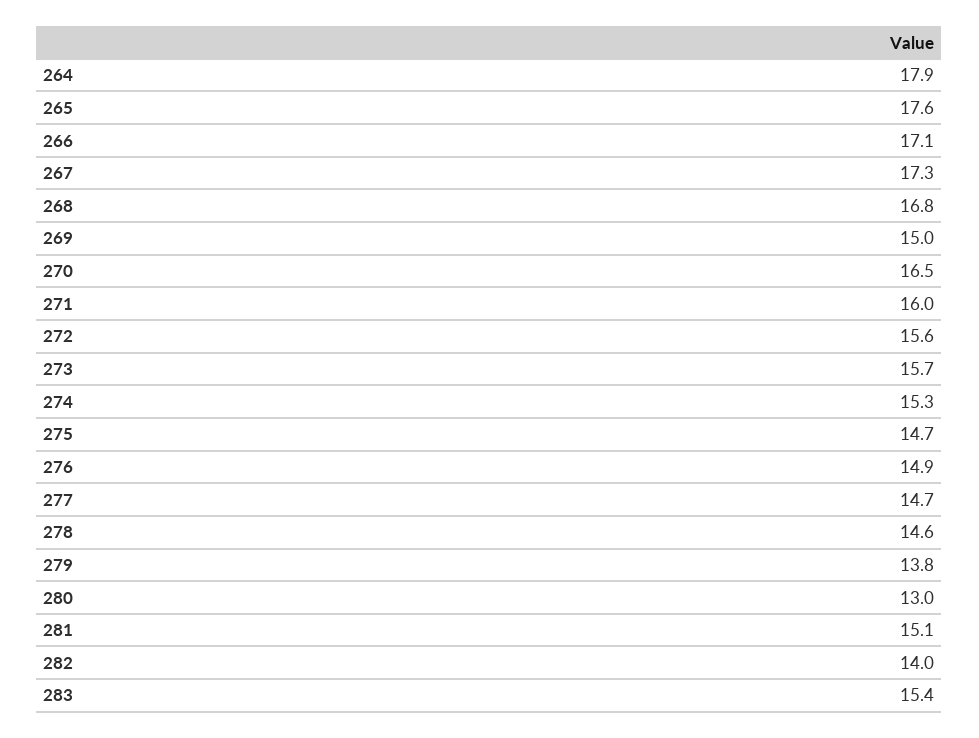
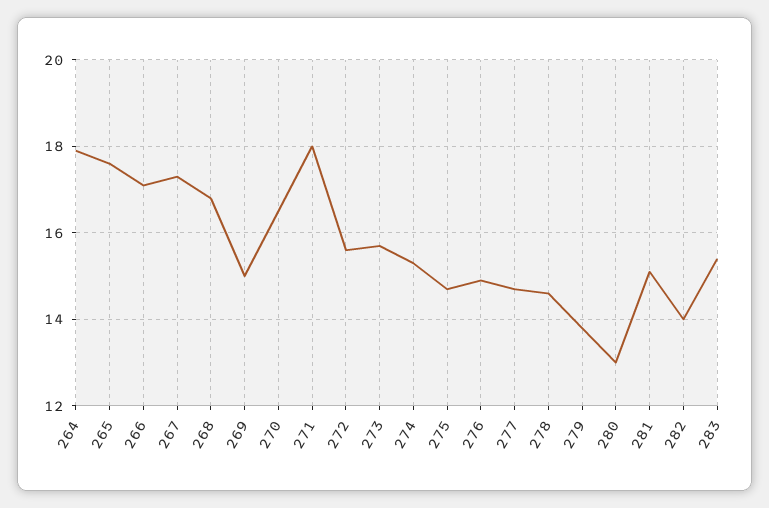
271: 16 -> 18

